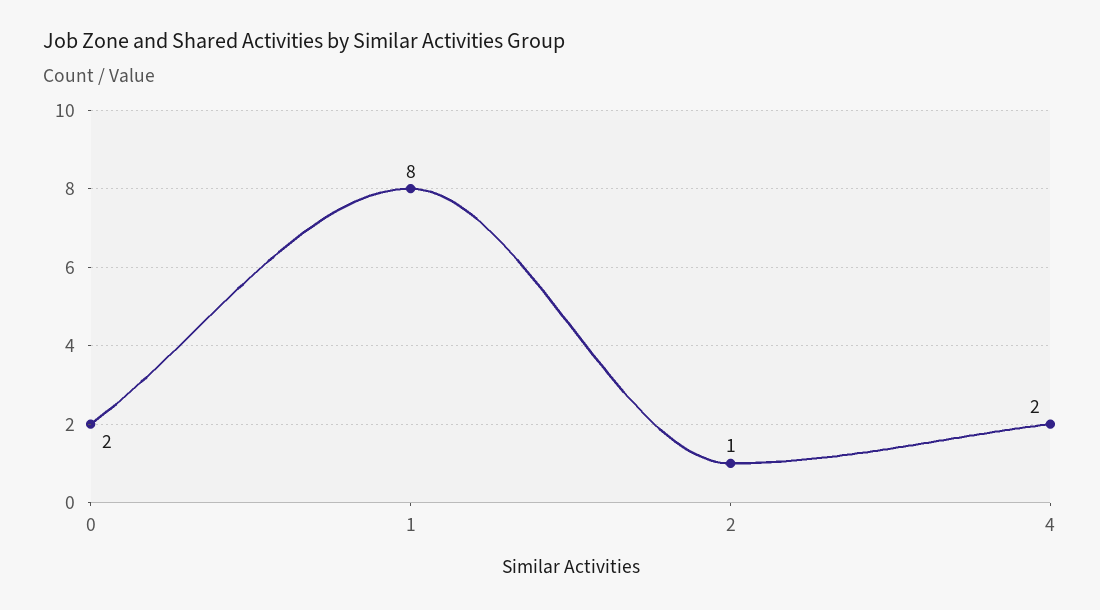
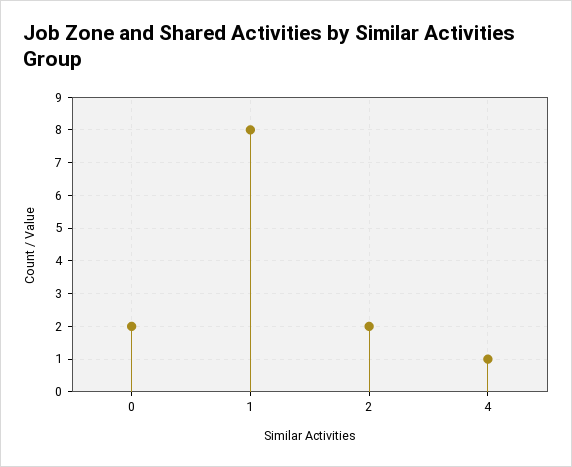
2: 1 -> 2
4: 2 -> 1

